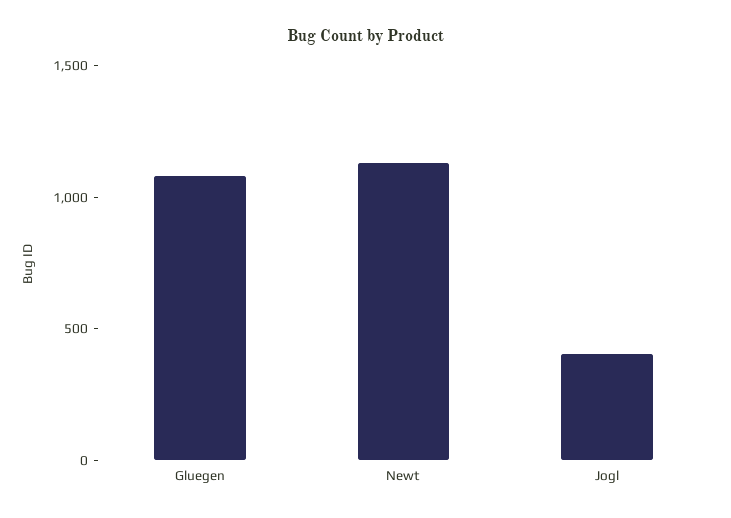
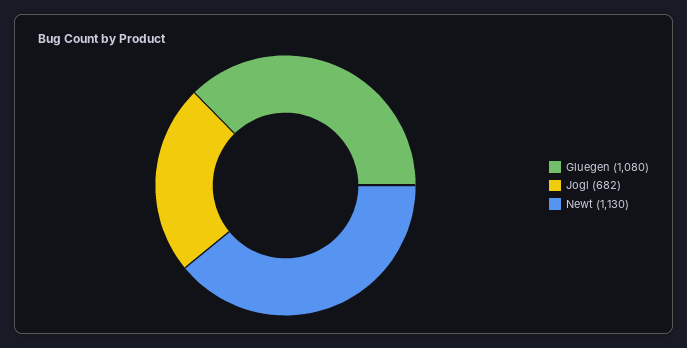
Jogl: 400 -> 682

